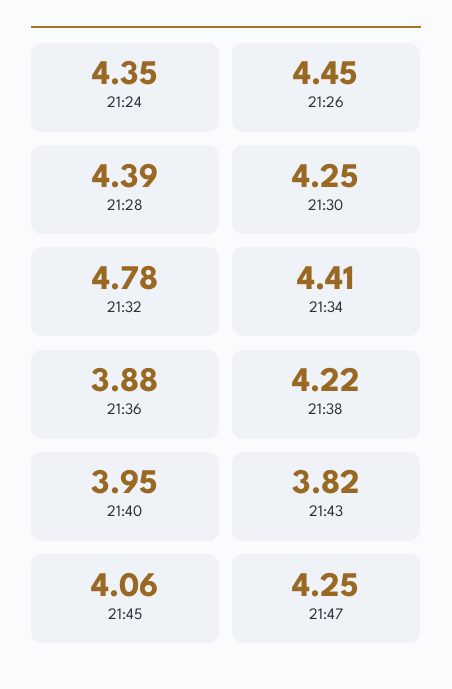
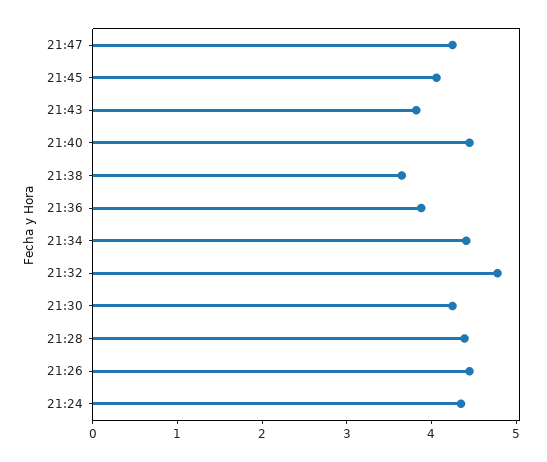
21:38: 4.22 -> 3.6
21:40: 3.95 -> 4.4

